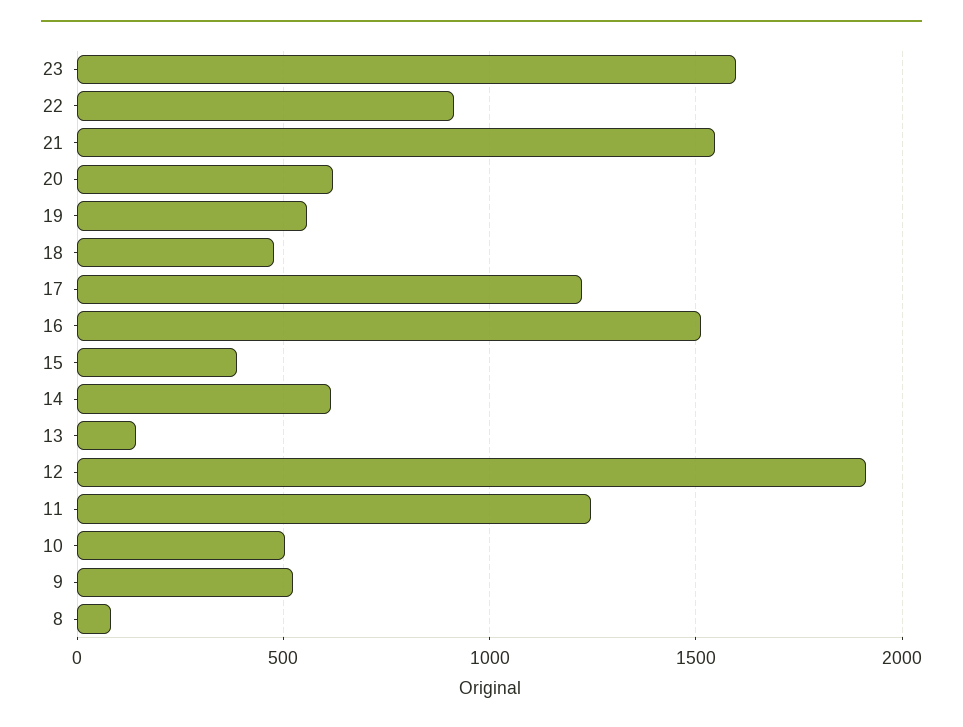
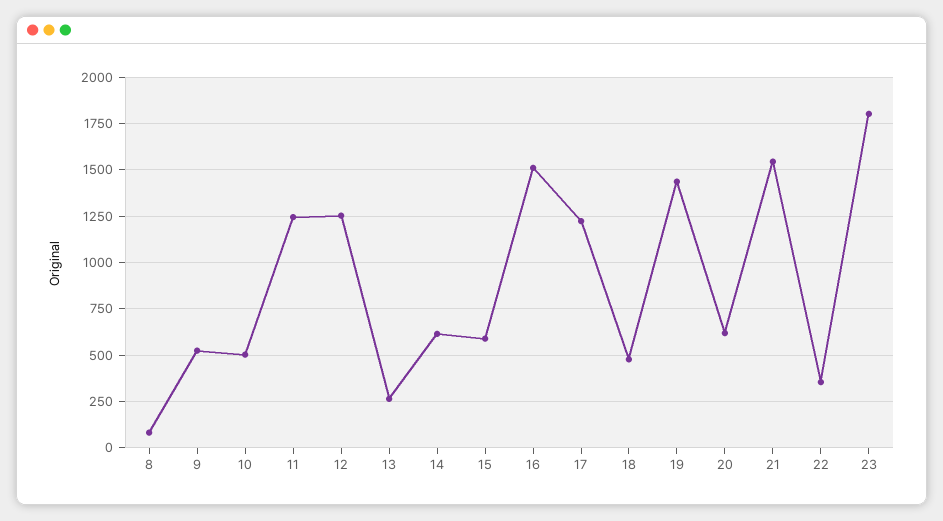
23: 1600 -> 1800
22: 900 -> 350
19: 550 -> 1450
15: 400 -> 600
13: 150 -> 250
12: 1900 -> 1250

